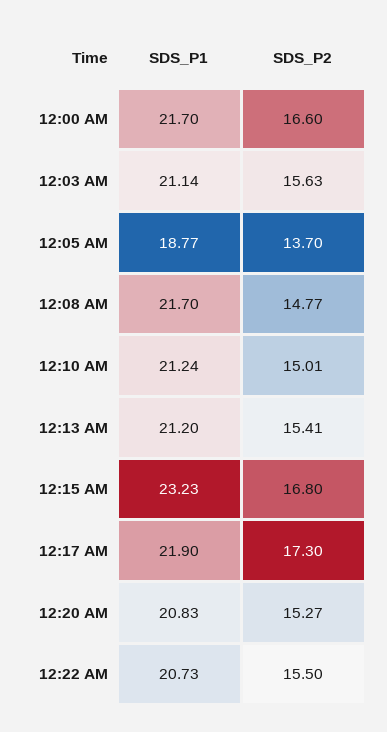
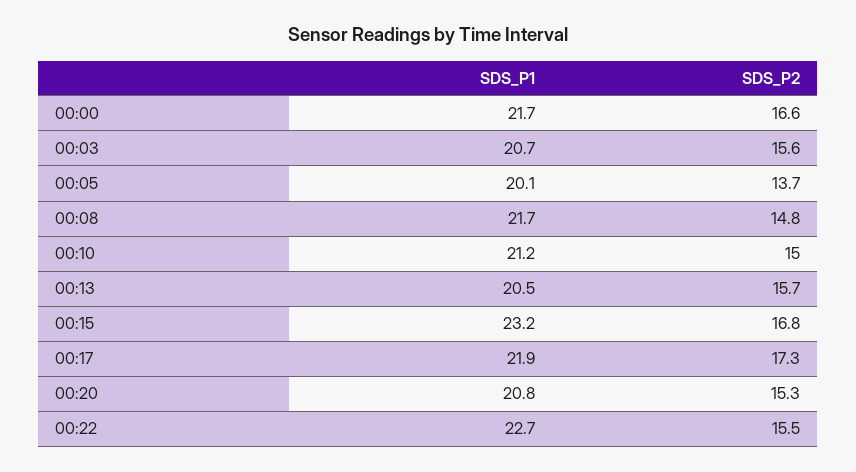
SDS_P1, 12:03 AM: 21.14 -> 20.7
SDS_P1, 12:05 AM: 18.77 -> 20.1
SDS_P1, 12:13 AM: 21.2 -> 20.5
SDS_P2, 12:13 AM: 15.41 -> 15.7
SDS_P1, 12:22 AM: 20.73 -> 22.7

